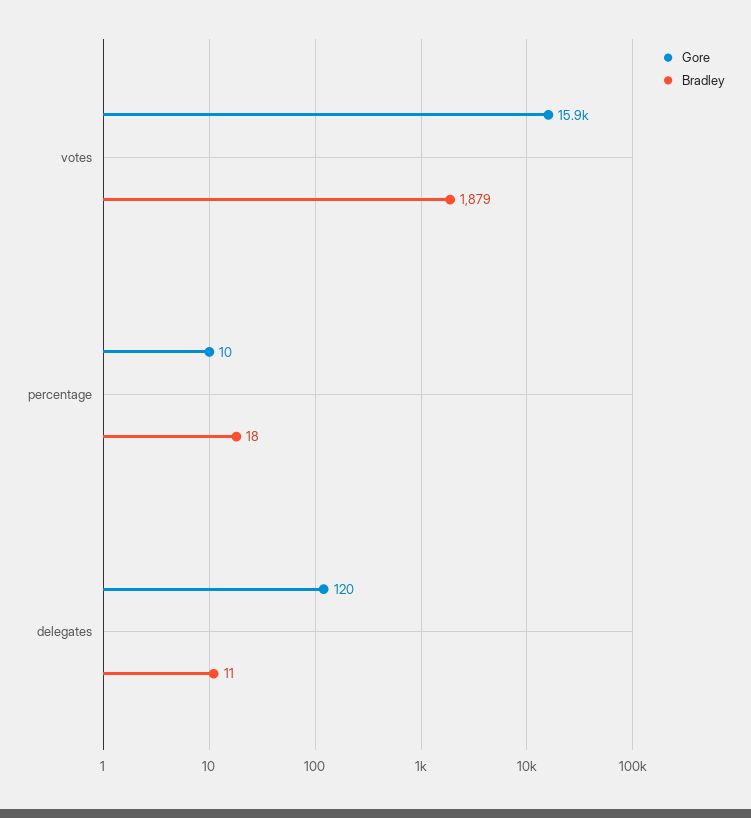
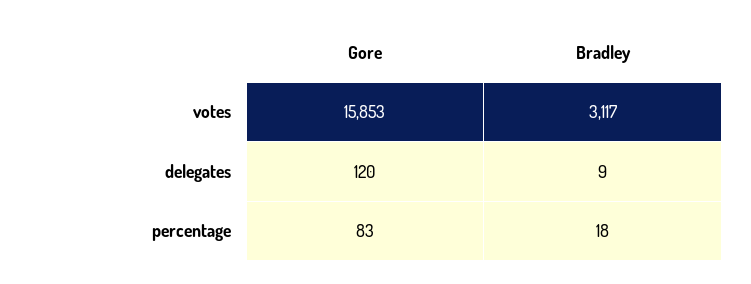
Bradley, votes: 1879 -> 3117
Gore, percentage: 10 -> 83
Bradley, delegates: 11 -> 9

